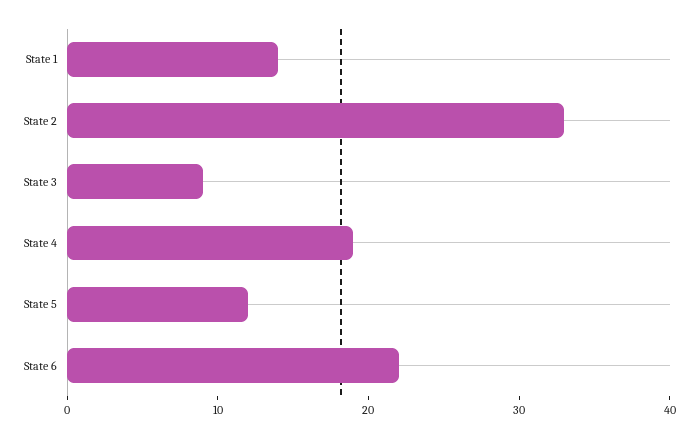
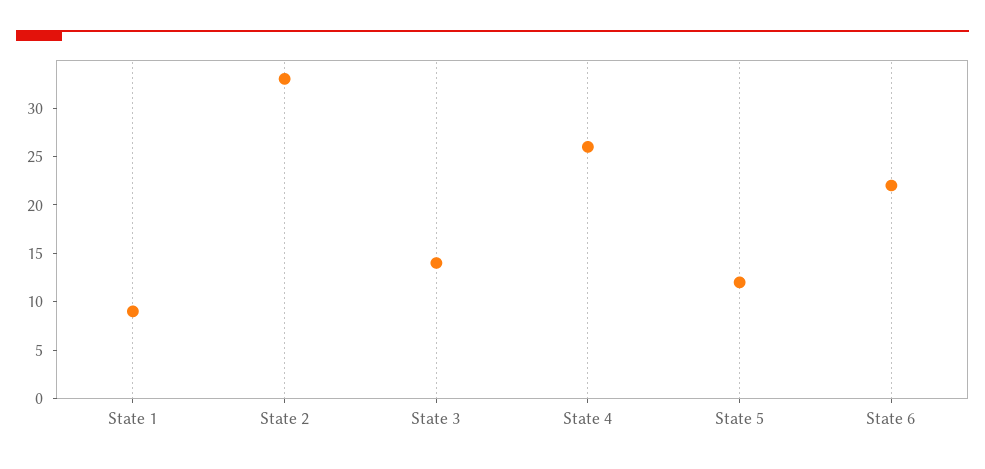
State 1: 14 -> 9
State 3: 9 -> 14
State 4: 19 -> 26

